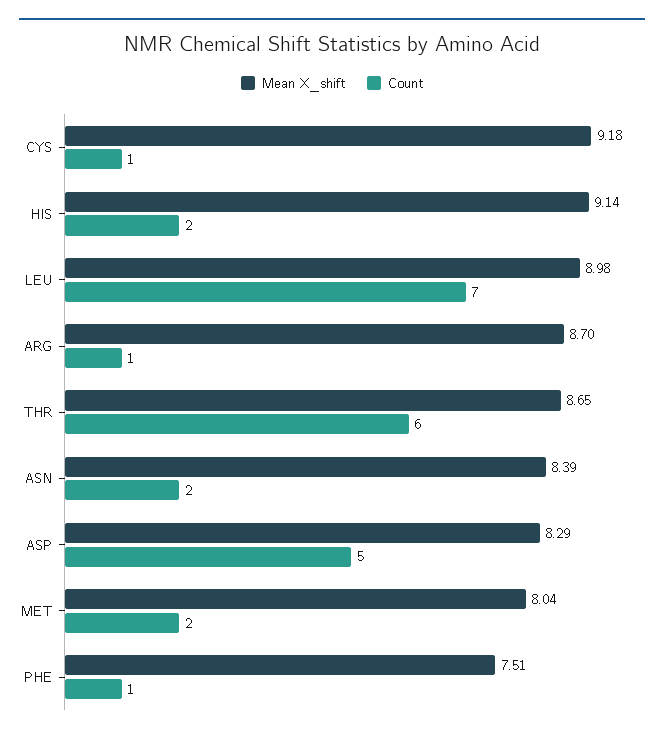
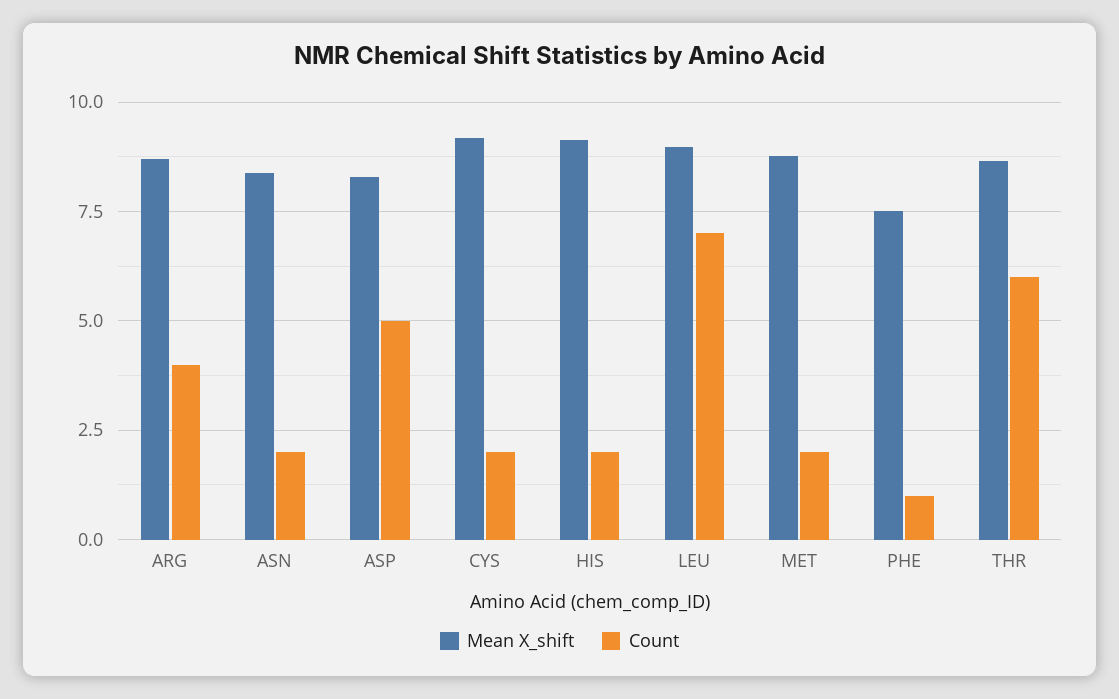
Count, CYS: 1 -> 2
Count, ARG: 1 -> 4
Mean X_shift, MET: 8.04 -> 8.75

